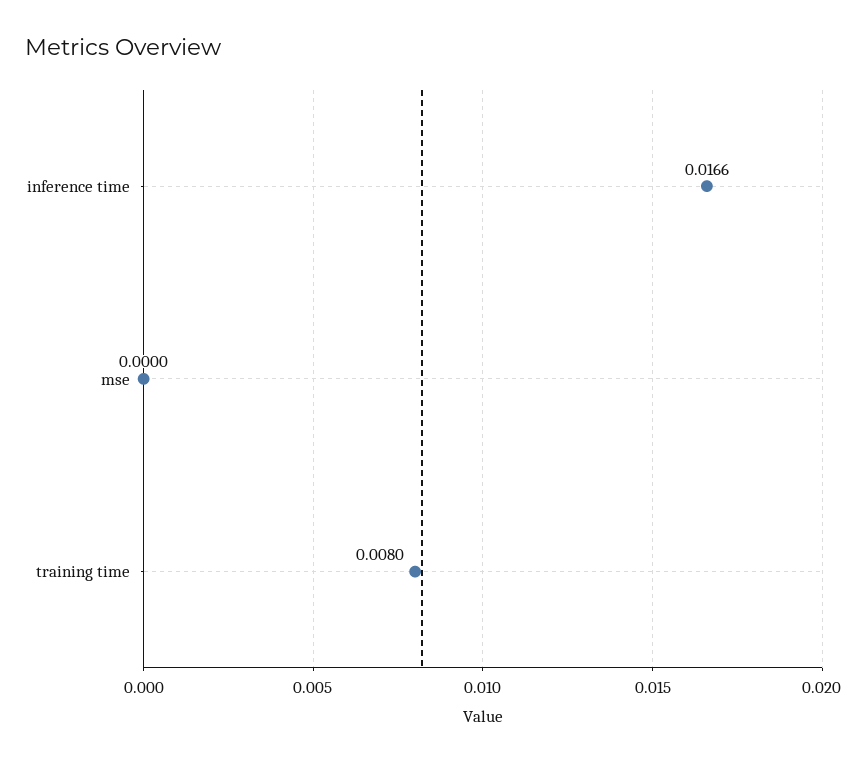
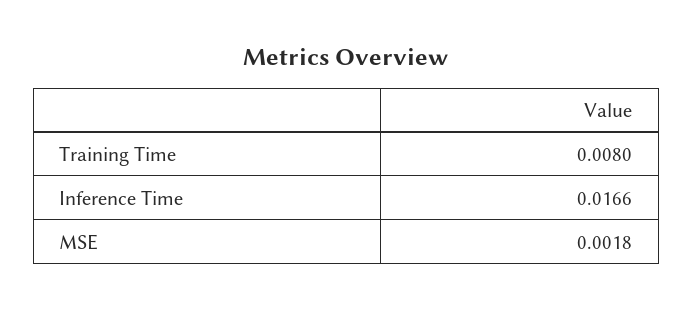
mse: 0 -> 0.0018

